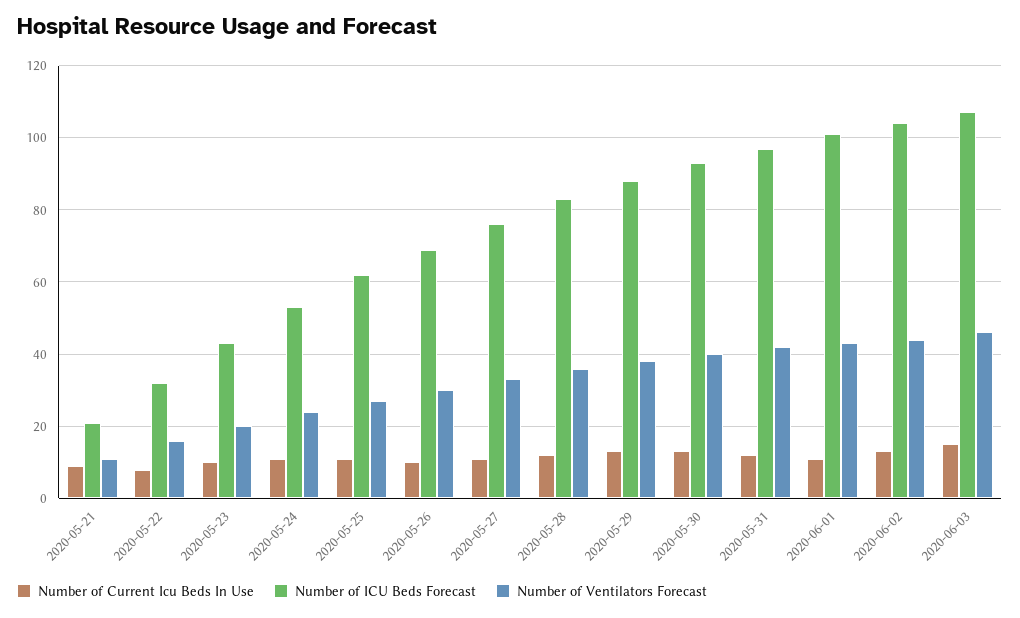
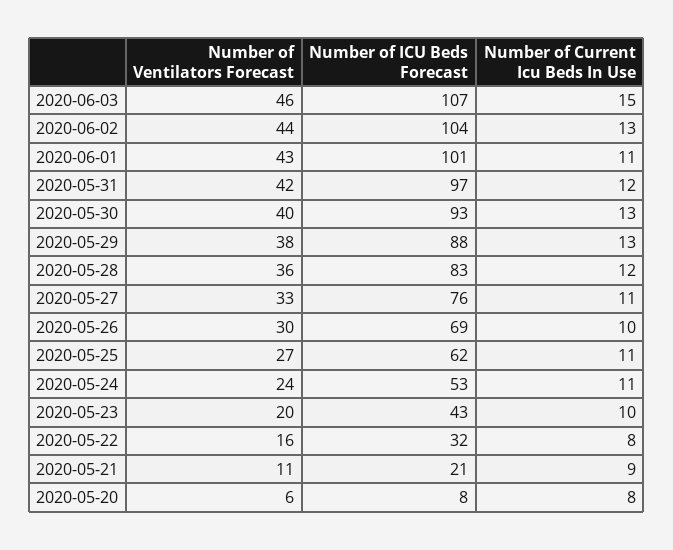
Number of Ventilators Forecast, 2020-05-20: none -> 6
Number of ICU Beds Forecast, 2020-05-20: none -> 8
Number of Current Icu Beds In Use, 2020-05-20: none -> 8

